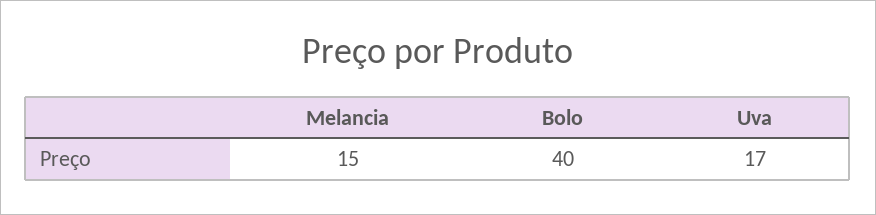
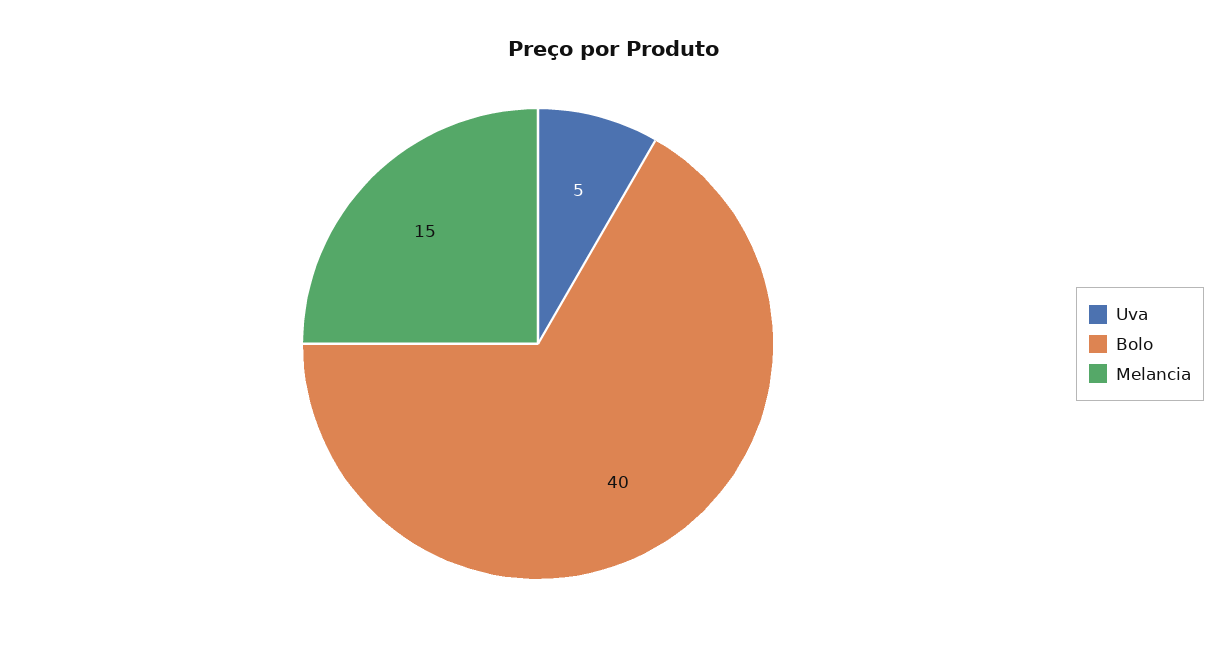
Uva: 17 -> 5

